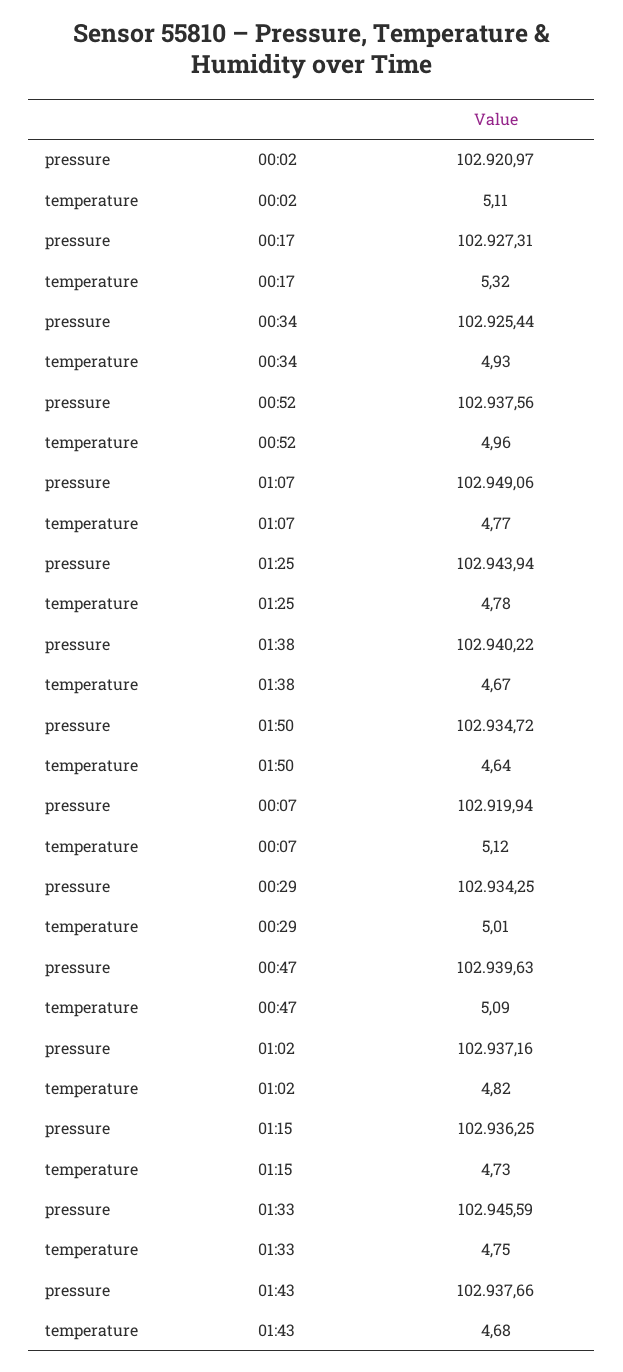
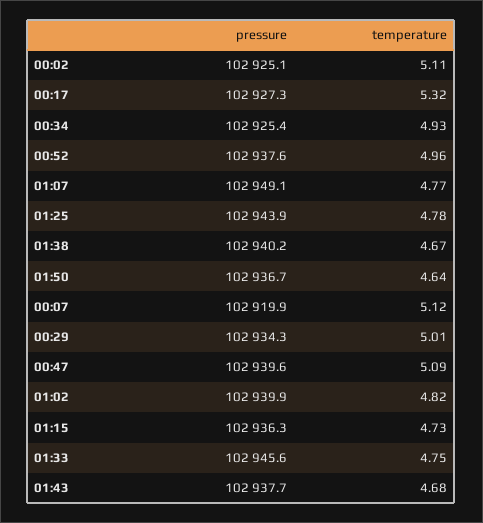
pressure, 00:02: 102920.97 -> 102925.1
pressure, 01:50: 102934.72 -> 102936.7
pressure, 01:02: 102937.16 -> 102939.9

